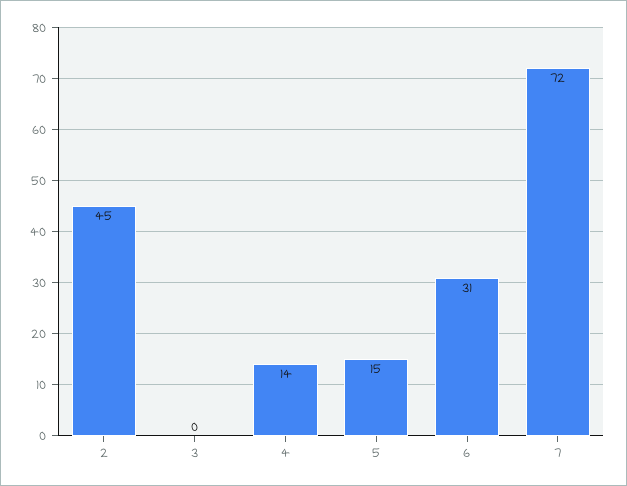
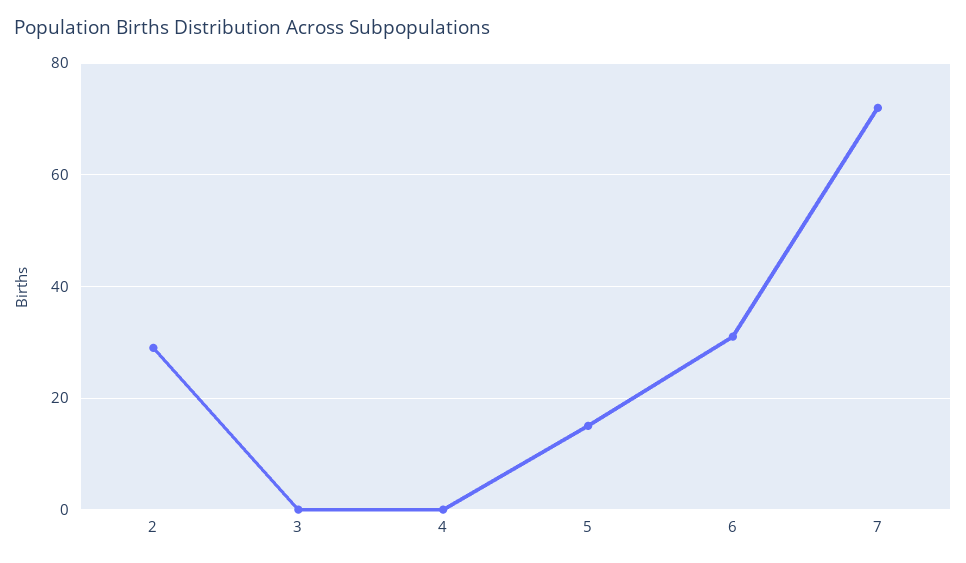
2: 45 -> 30
4: 14 -> 0

